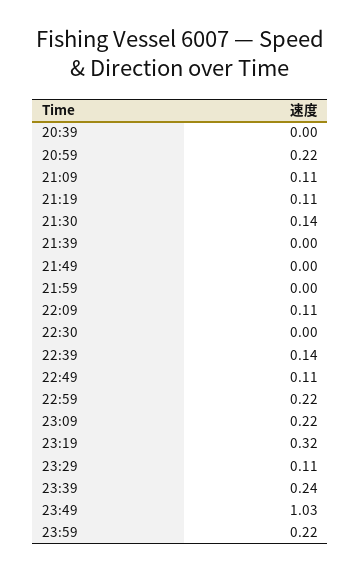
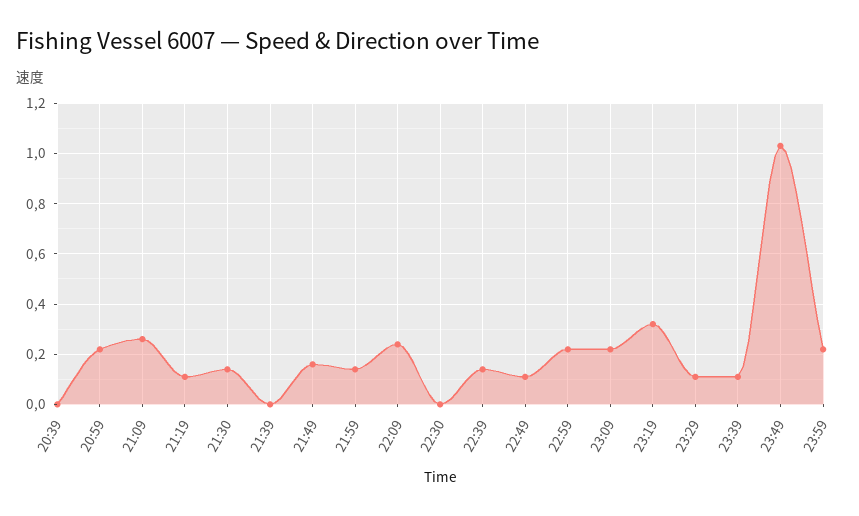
21:09: 0.11 -> 0.25
21:49: 0 -> 0.15
21:59: 0 -> 0.15
22:09: 0.11 -> 0.25
23:39: 0.24 -> 0.1

